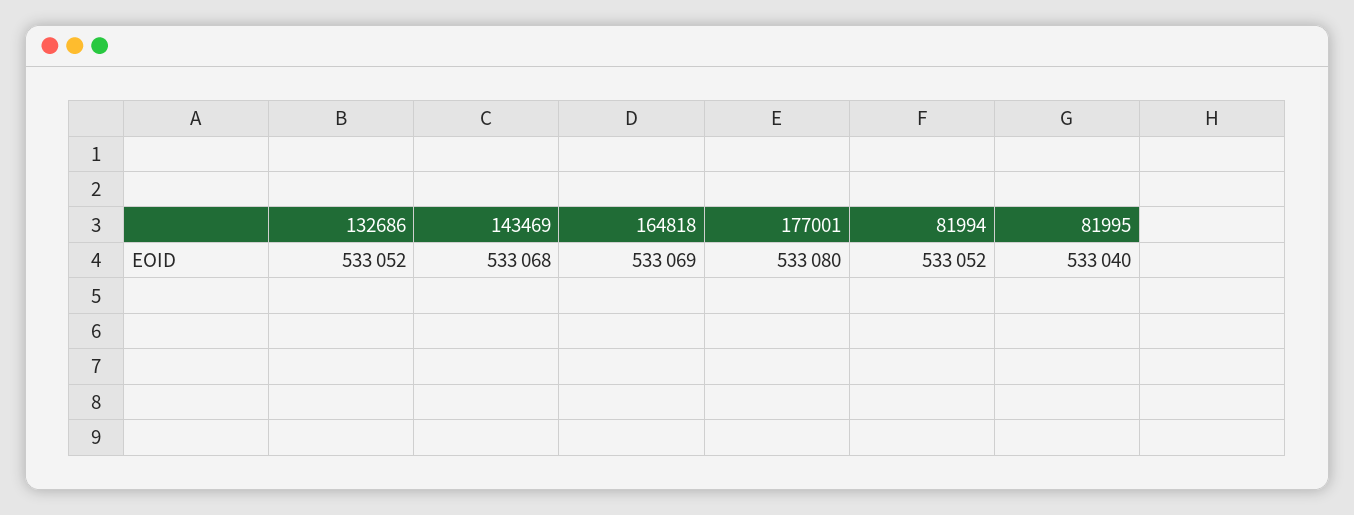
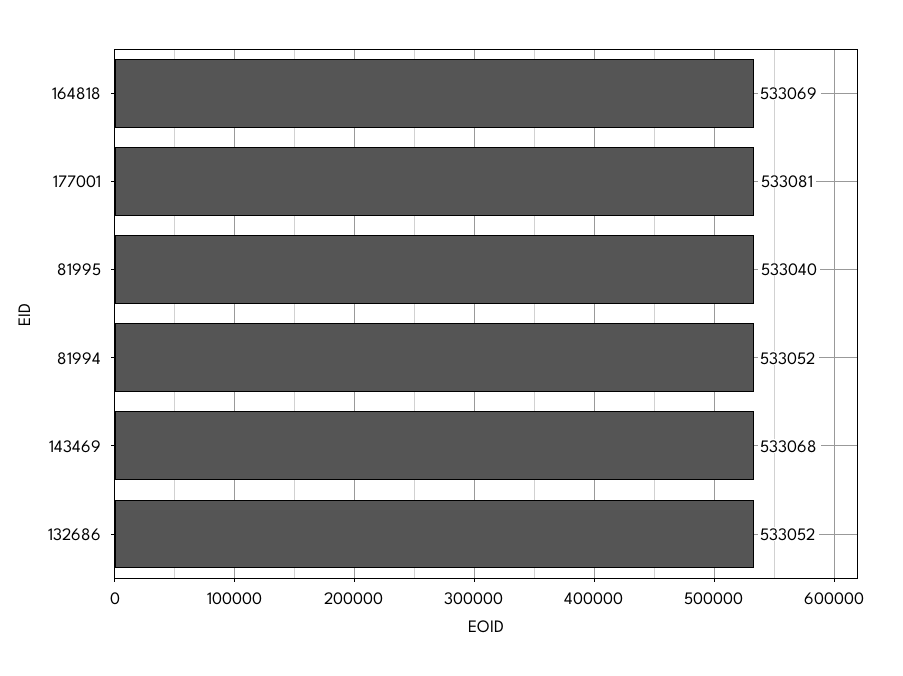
177001: 533080 -> 533081

